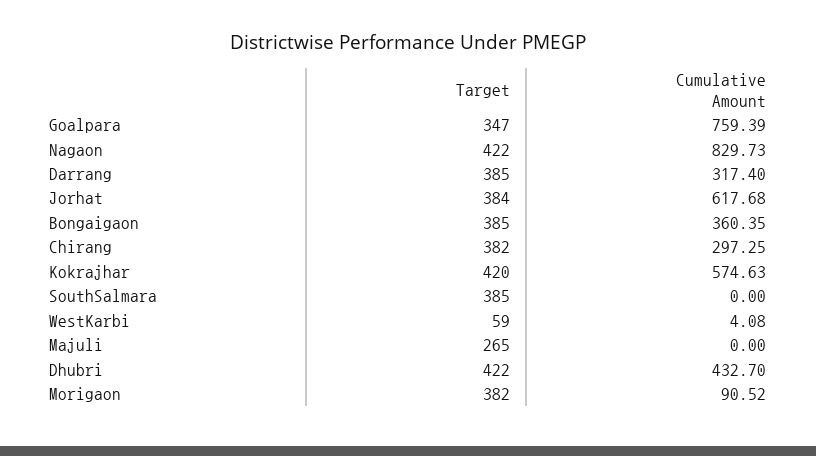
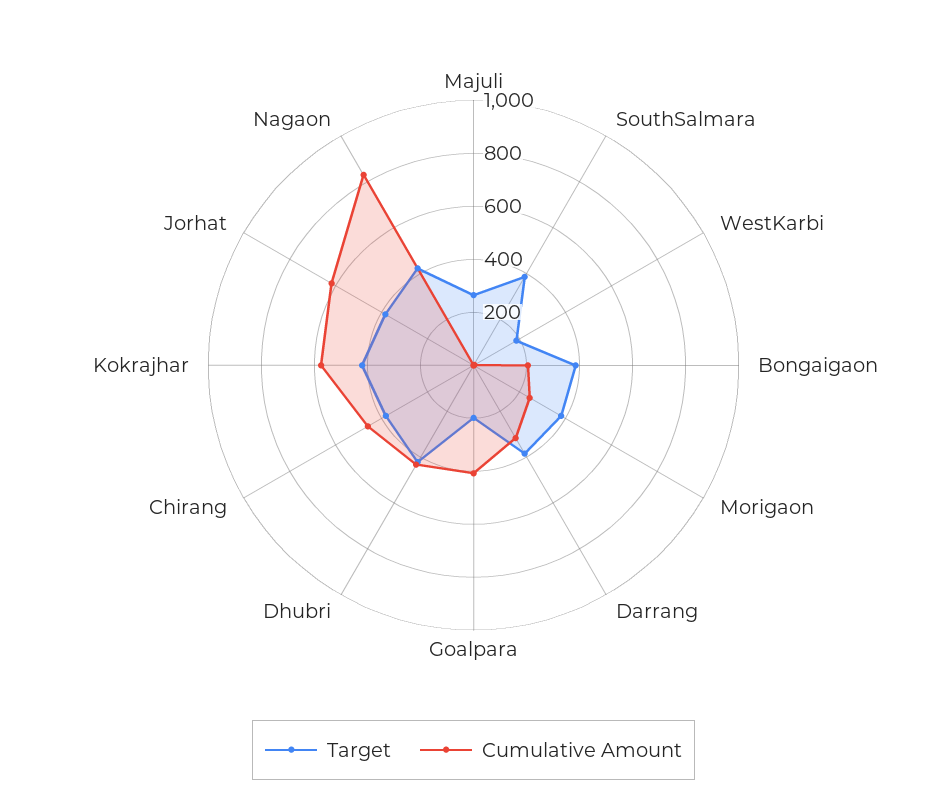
Target, Goalpara: 347 -> 200
Cumulative Amount, Goalpara: 759.39 -> 400
Cumulative Amount, Bongaigaon: 360.35 -> 200
Cumulative Amount, Chirang: 297.25 -> 450
Target, WestKarbi: 59 -> 200
Cumulative Amount, Morigaon: 90.52 -> 250

